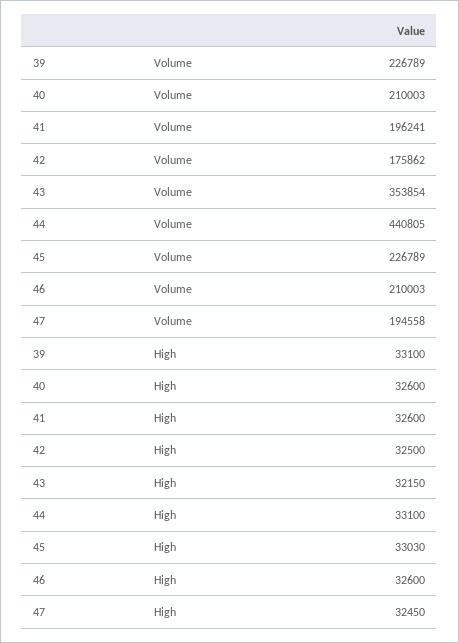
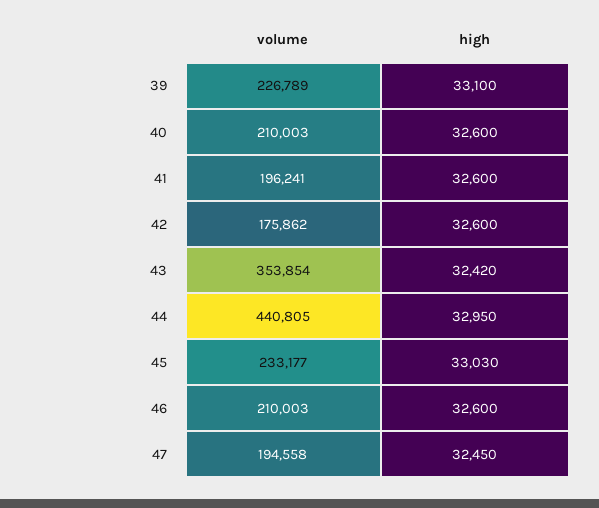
45, Volume: 226789 -> 233177
42, High: 32500 -> 32600
43, High: 32150 -> 32420
44, High: 33100 -> 32950

